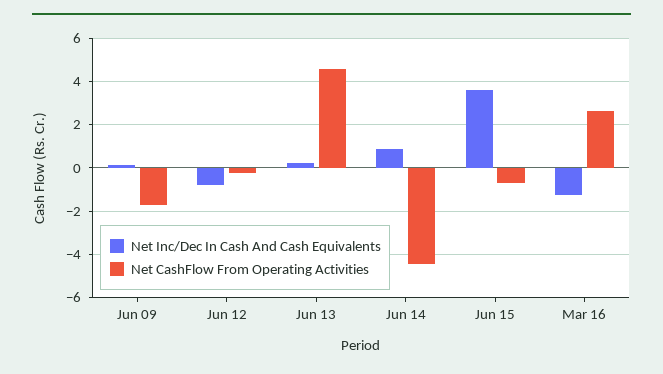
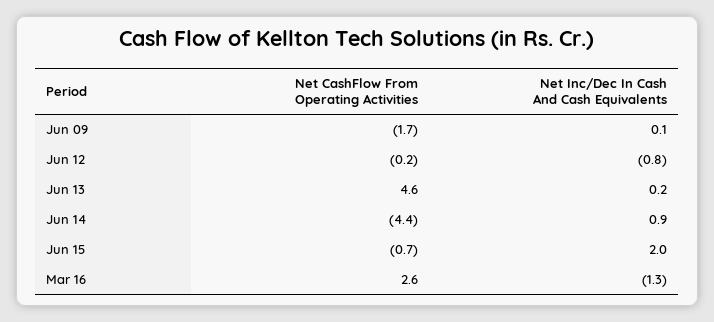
Net Inc/Dec In Cash And Cash Equivalents, Jun 15: 3.5 -> 2

